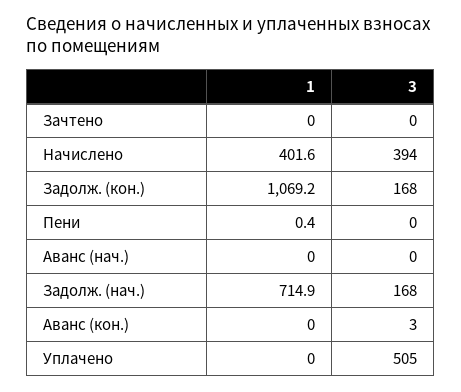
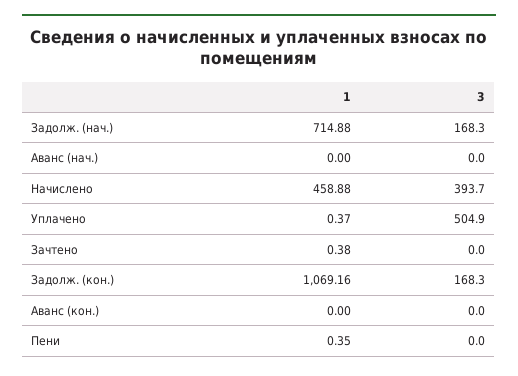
1, Зачтено: 0 -> 0.38
1, Начислено: 401.6 -> 458.88
3, Аванс (кон.): 3 -> 0
1, Уплачено: 0 -> 0.37

